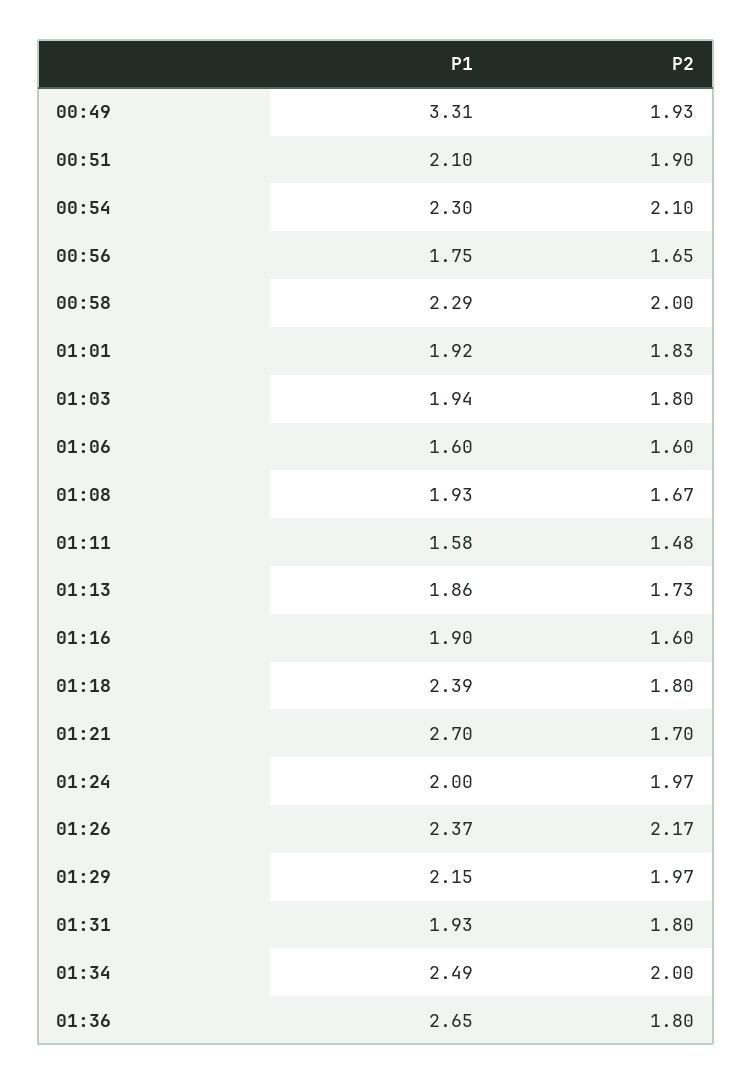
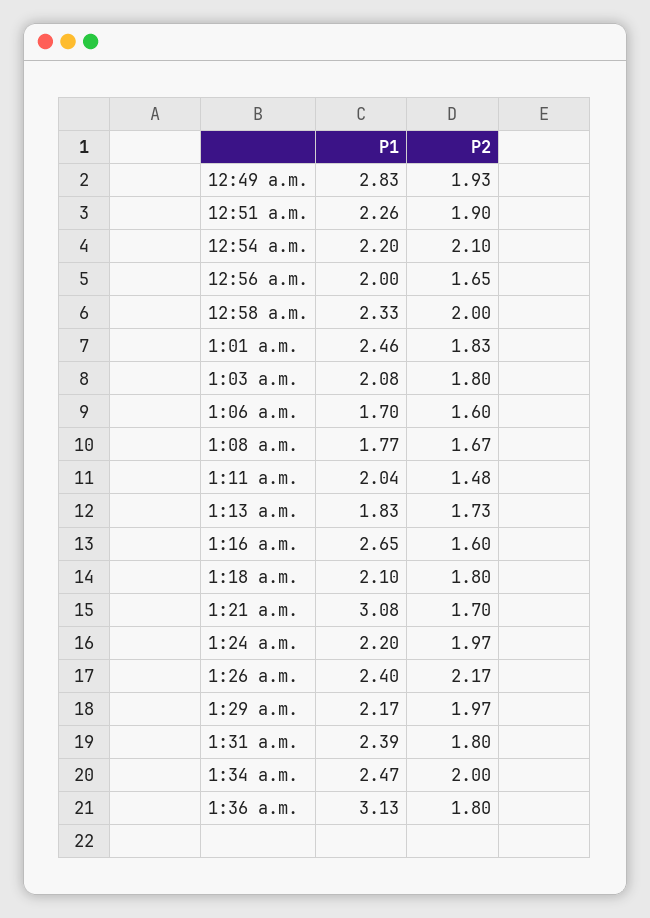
P1, 00:49: 3.31 -> 2.83
P1, 00:51: 2.1 -> 2.26
P1, 00:54: 2.3 -> 2.2
P1, 00:56: 1.75 -> 2
P1, 00:58: 2.29 -> 2.33
P1, 01:01: 1.92 -> 2.46
P1, 01:03: 1.94 -> 2.08
P1, 01:06: 1.6 -> 1.7
P1, 01:08: 1.93 -> 1.77
P1, 01:11: 1.58 -> 2.04
P1, 01:13: 1.86 -> 1.83
P1, 01:16: 1.9 -> 2.65
P1, 01:18: 2.39 -> 2.1
P1, 01:21: 2.7 -> 3.08
P1, 01:24: 2 -> 2.2
P1, 01:26: 2.37 -> 2.4
P1, 01:29: 2.15 -> 2.17
P1, 01:31: 1.93 -> 2.39
P1, 01:34: 2.49 -> 2.47
P1, 01:36: 2.65 -> 3.13

